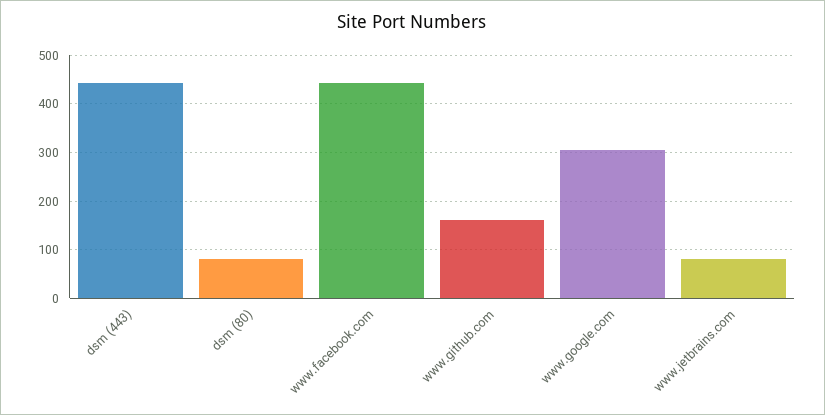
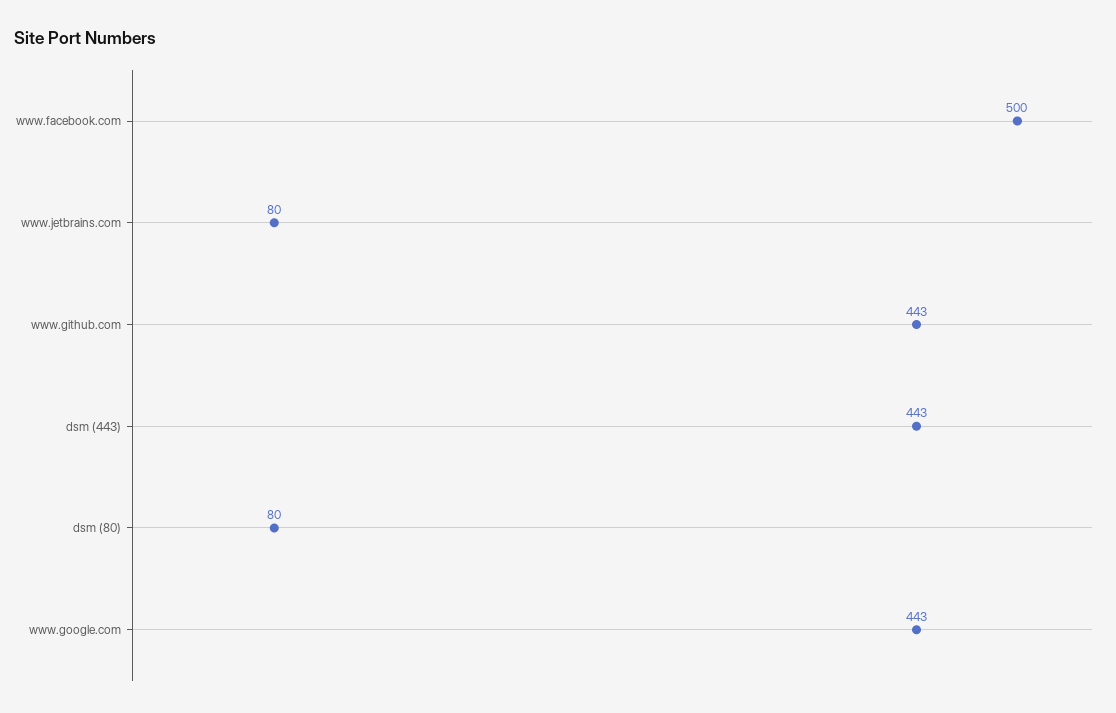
www.facebook.com: 440 -> 500
www.github.com: 160 -> 443
www.google.com: 300 -> 443

